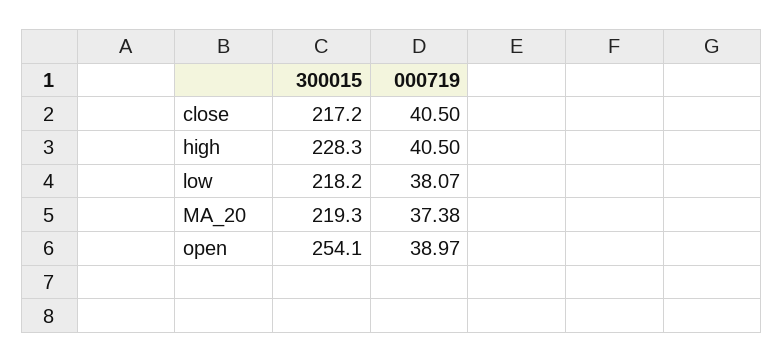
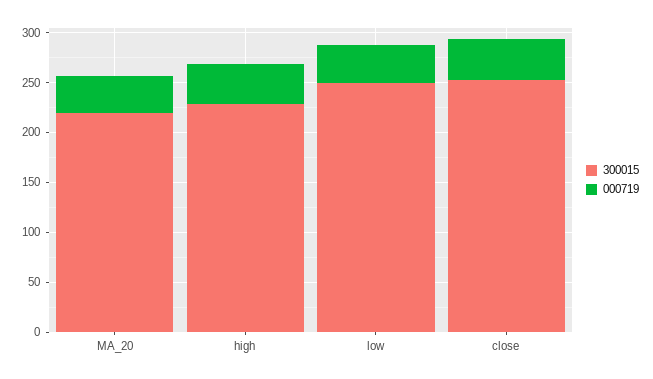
300015, close: 217.2 -> 250
300015, low: 218.2 -> 250
300015, open: 254.1 -> none
000719, open: 38.97 -> none

